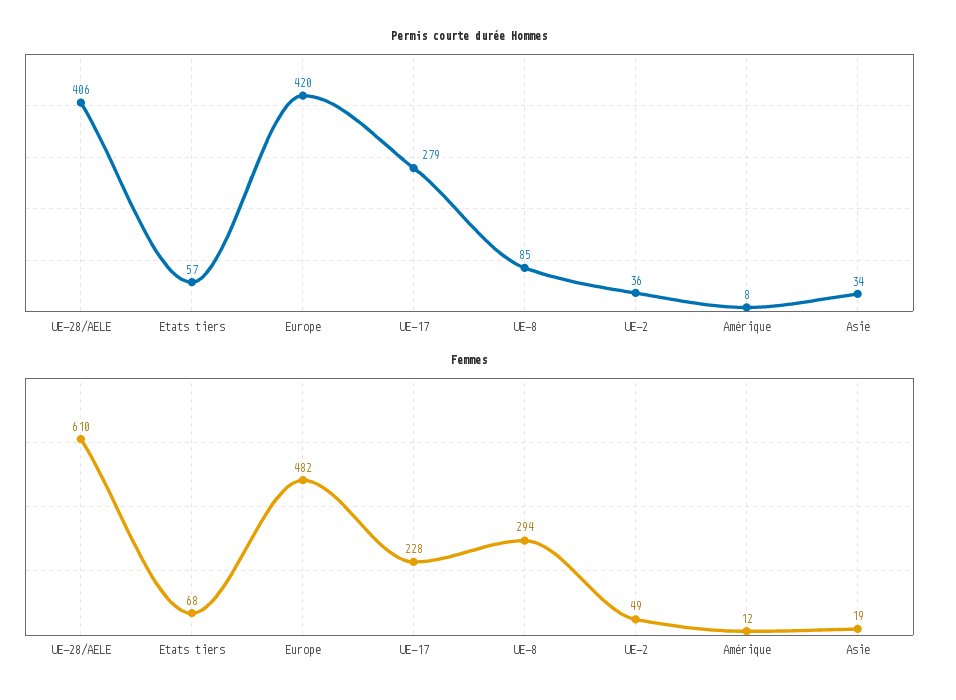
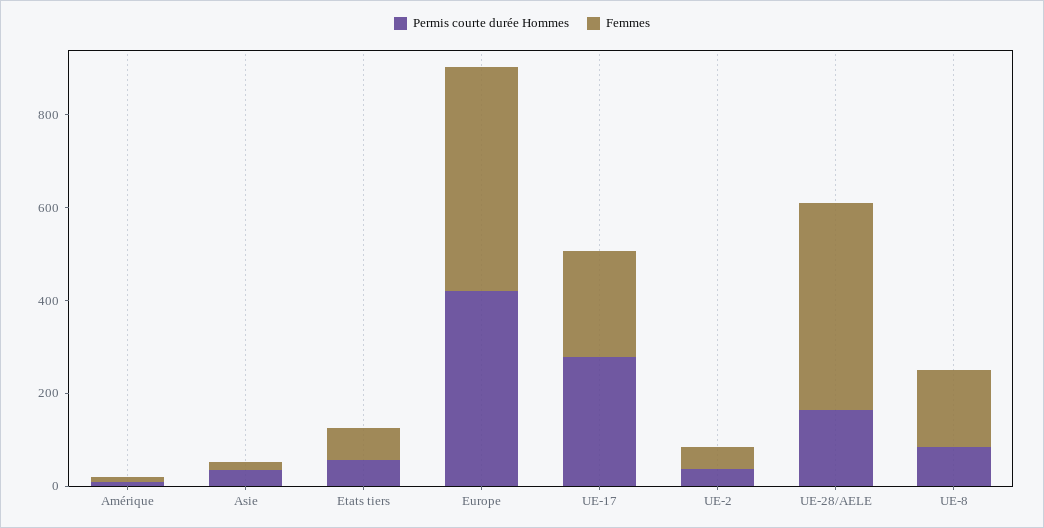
Permis courte durée Hommes, UE-28/AELE: 406 -> 150
Femmes, UE-28/AELE: 610 -> 450
Femmes, UE-8: 294 -> 150

